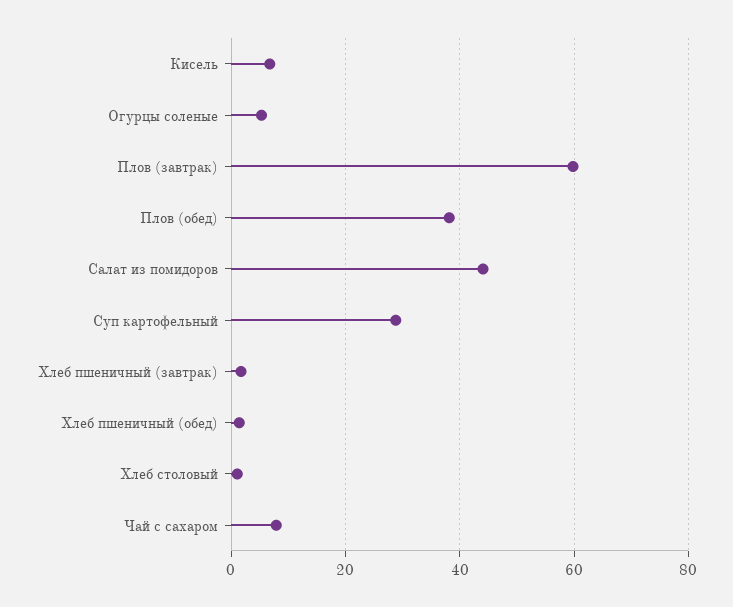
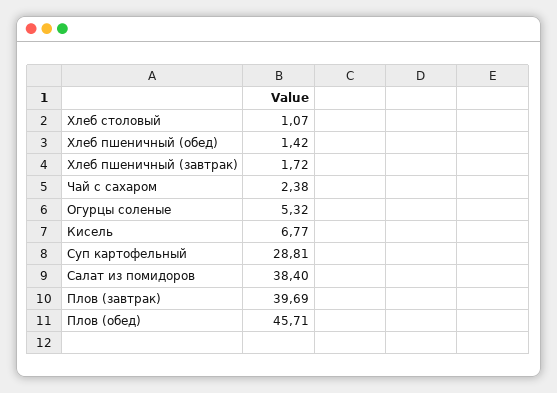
Плов (завтрак): 60 -> 39.69
Плов (обед): 38 -> 45.71
Салат из помидоров: 44 -> 38.4
Чай с сахаром: 8 -> 2.38

